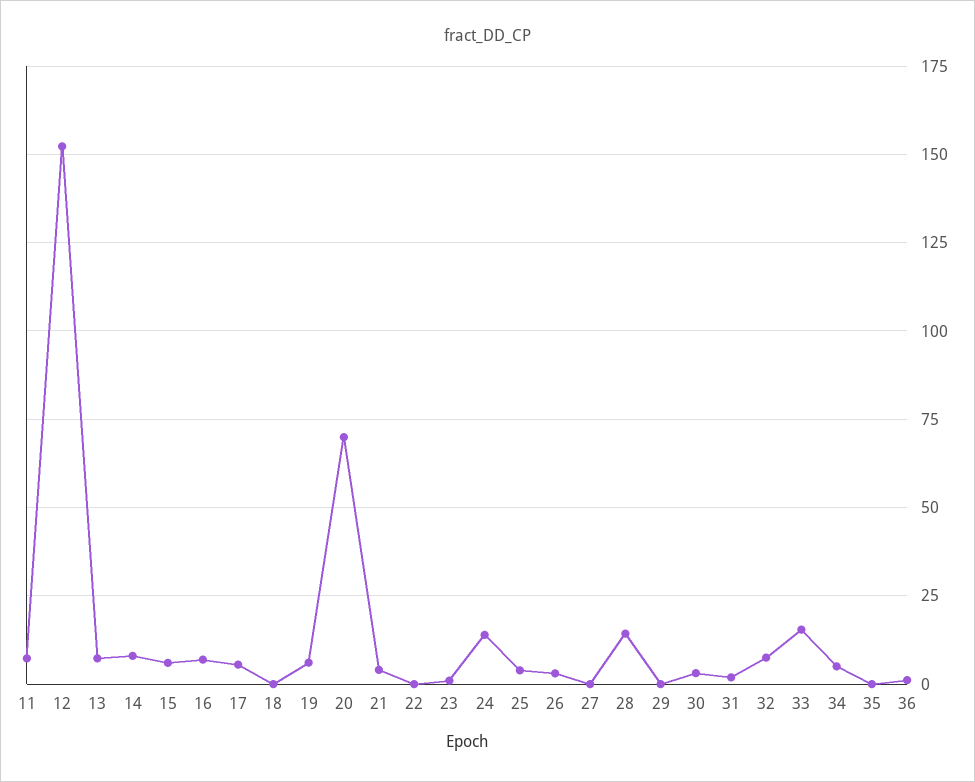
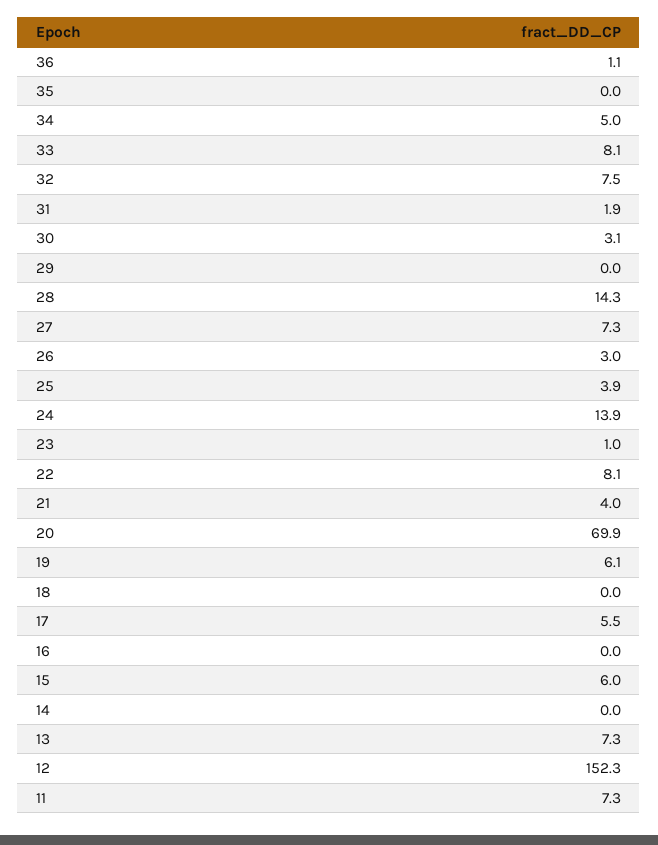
14: 7.5 -> 0
16: 7.5 -> 0
22: 0 -> 8.1
27: 0 -> 7.3
33: 15 -> 8.1

